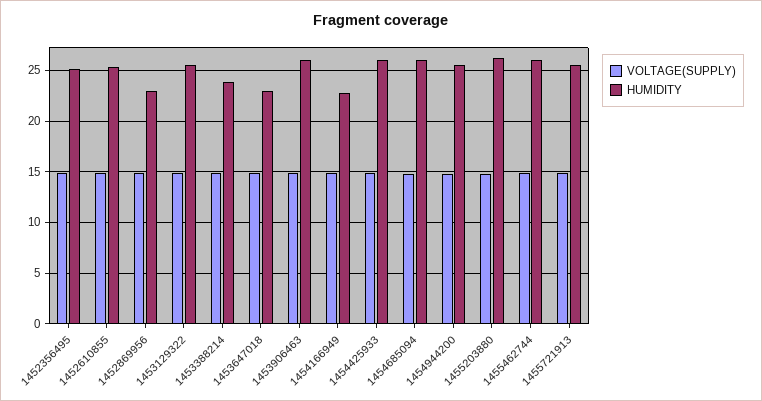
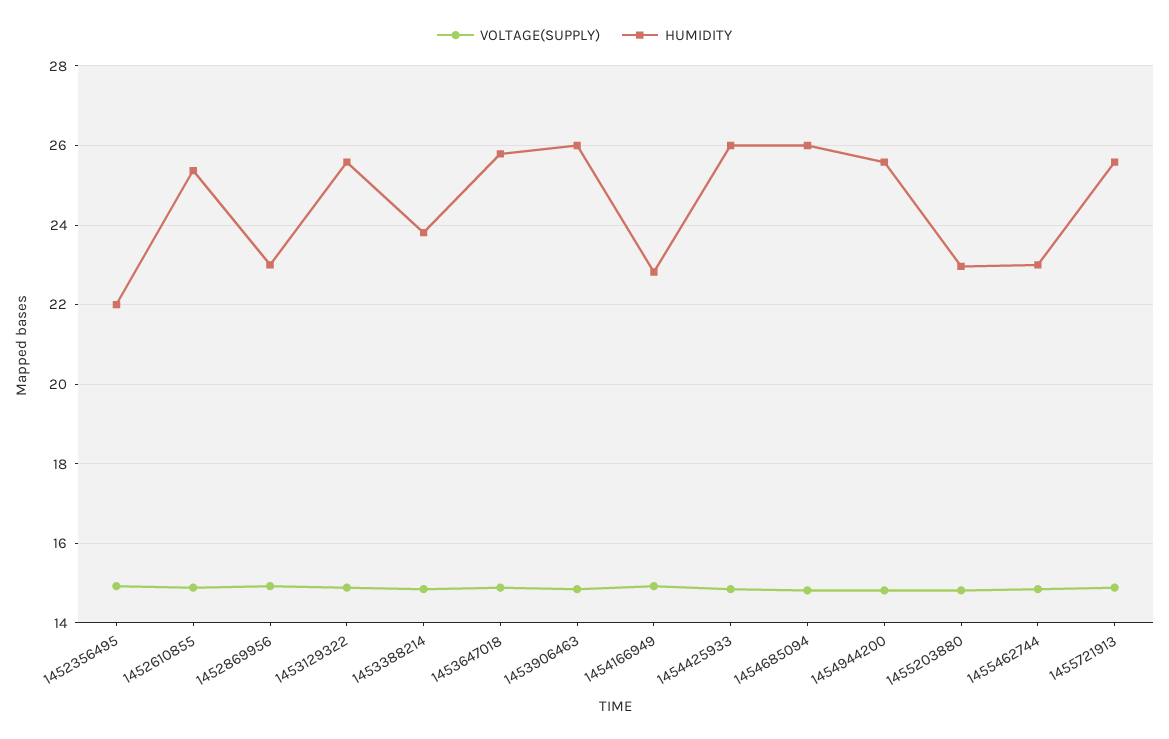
HUMIDITY, 1452356495: 25 -> 22
HUMIDITY, 1453647018: 23 -> 25.8
HUMIDITY, 1455203880: 26 -> 23
HUMIDITY, 1455462744: 26 -> 23

